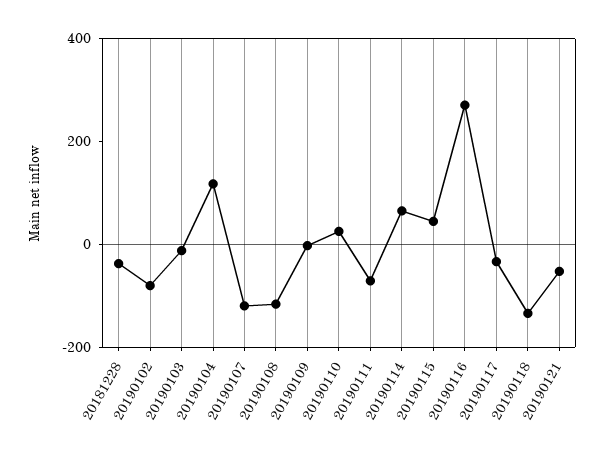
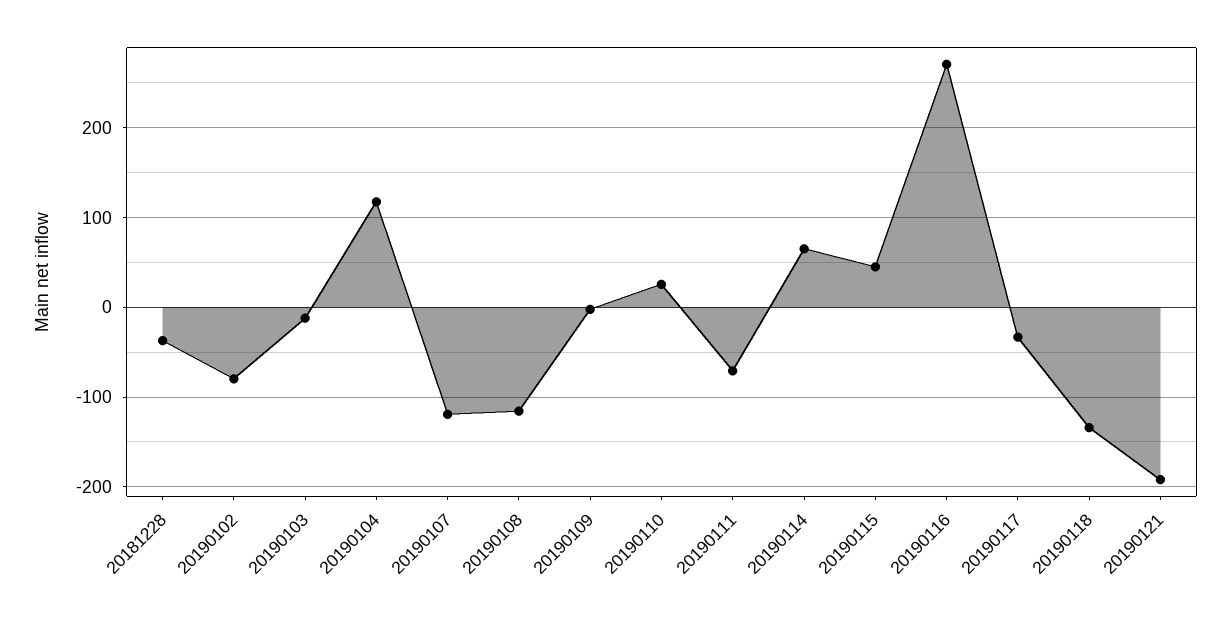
20190121: -50 -> -190

